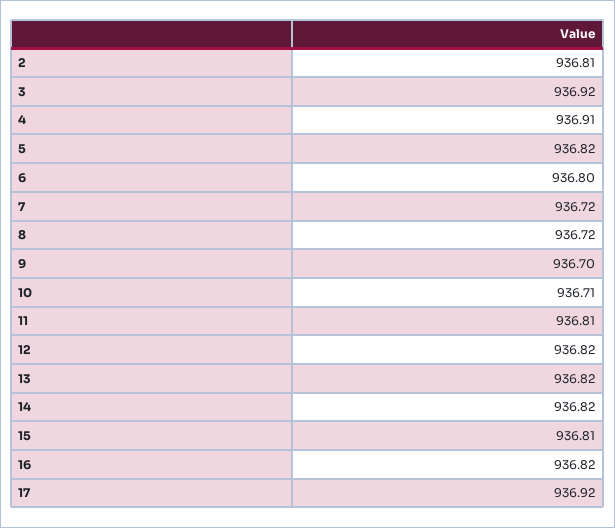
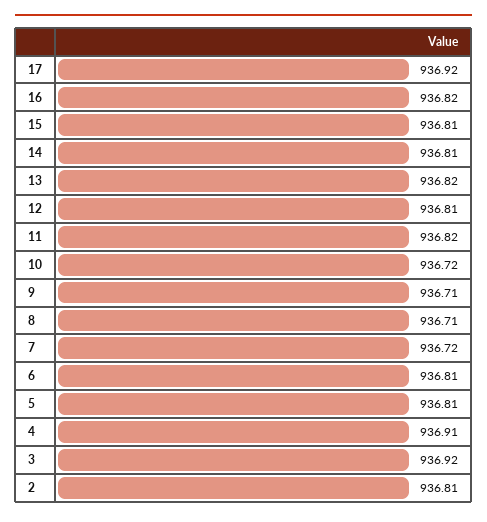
5: 936.82 -> 936.81
6: 936.8 -> 936.81
8: 936.72 -> 936.71
9: 936.7 -> 936.71
10: 936.71 -> 936.72
11: 936.81 -> 936.82
12: 936.82 -> 936.81
14: 936.82 -> 936.81

